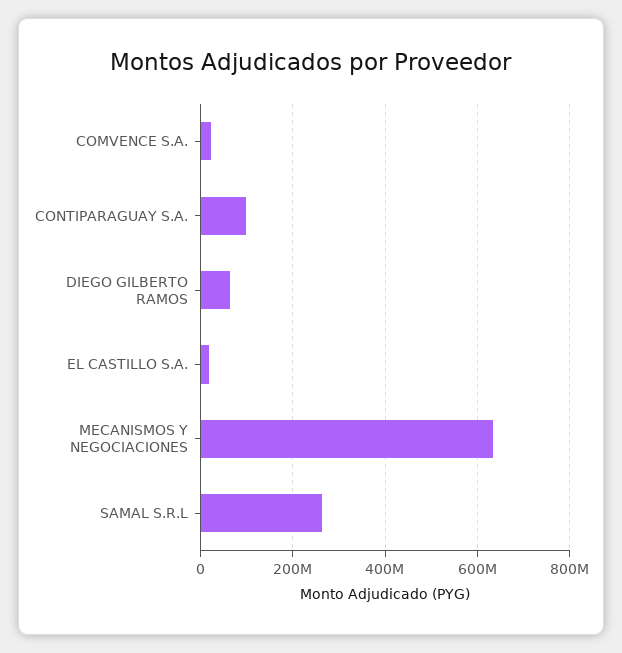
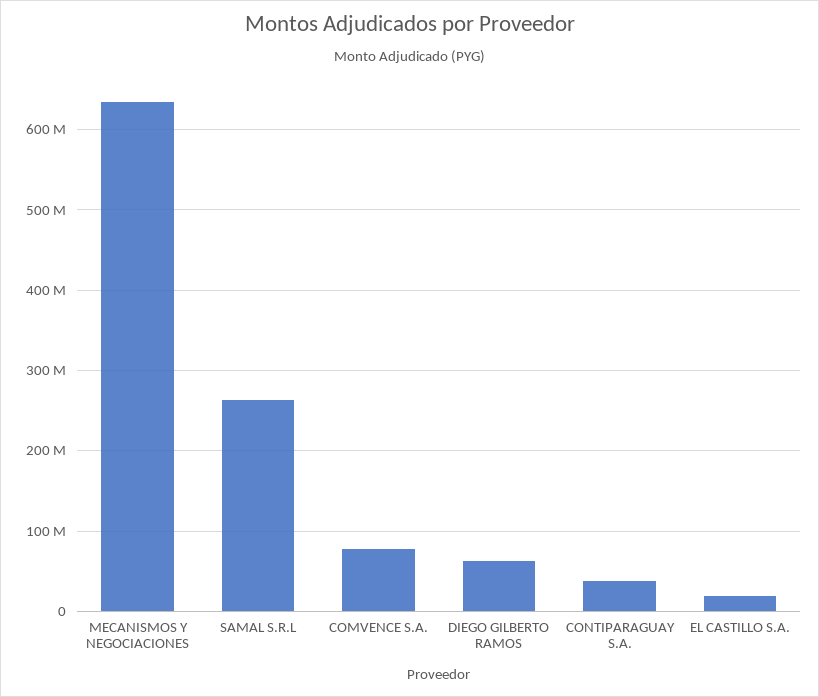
COMVENCE S.A.: 20000000 -> 80000000
CONTIPARAGUAY S.A.: 100000000 -> 40000000

